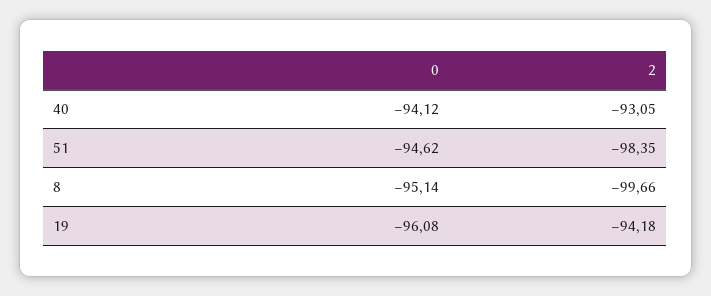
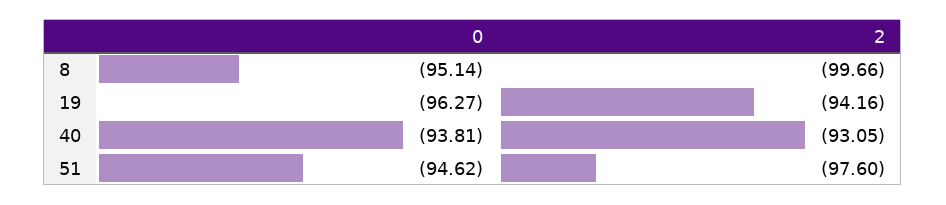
0, 40: -94.12 -> -93.81
2, 51: -98.35 -> -97.6
0, 19: -96.08 -> -96.27
2, 19: -94.18 -> -94.16

